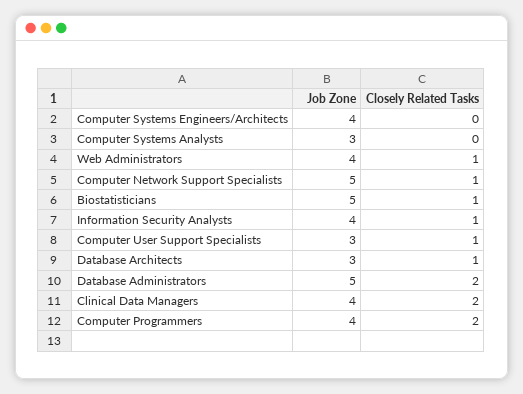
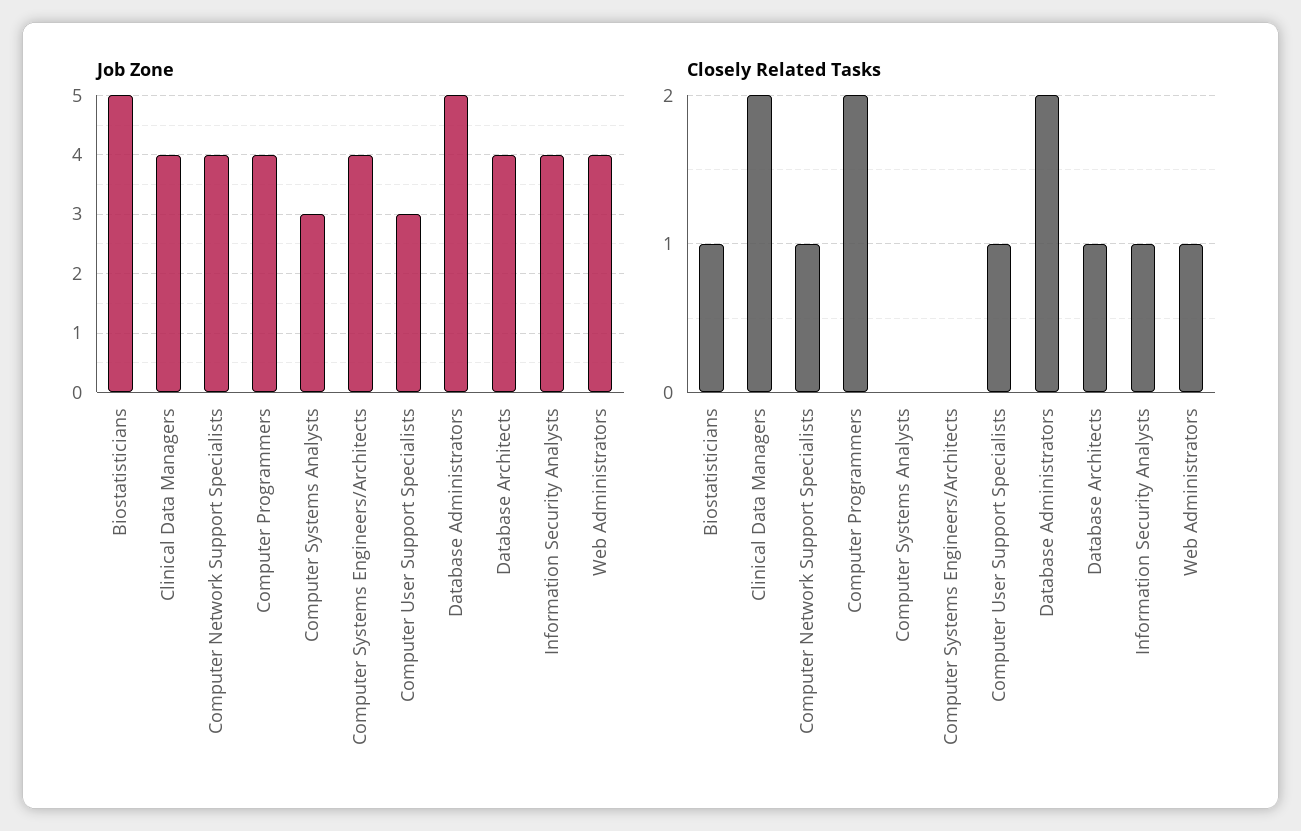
Job Zone, Computer Network Support Specialists: 5 -> 4
Job Zone, Database Architects: 3 -> 4

